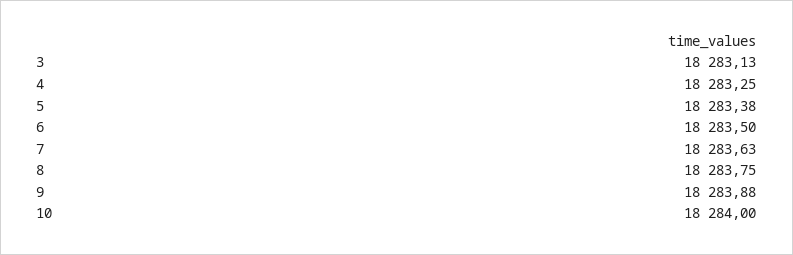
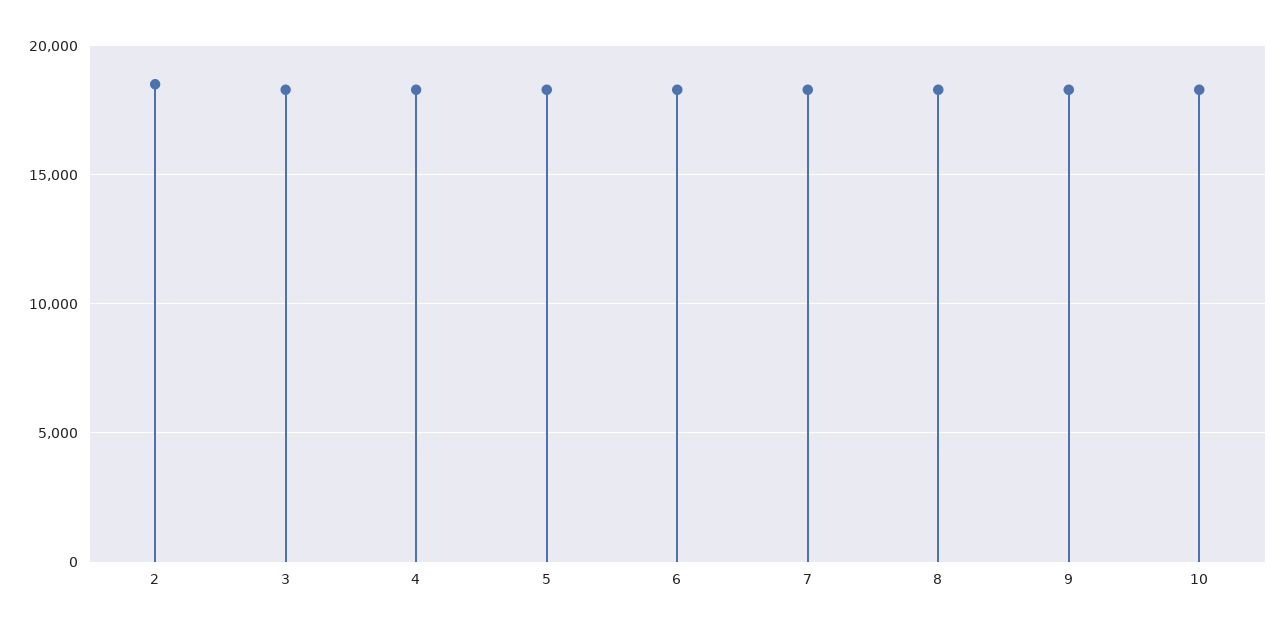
2: none -> 18500

